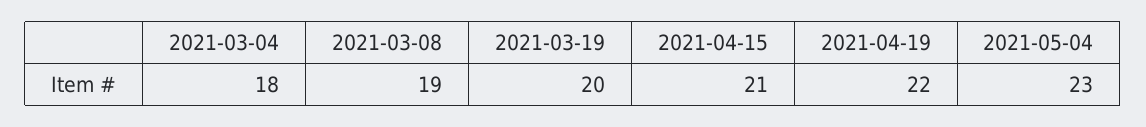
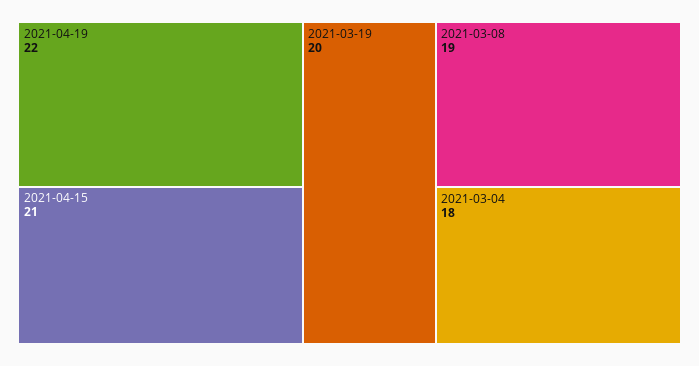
2021-05-04: 23 -> none

